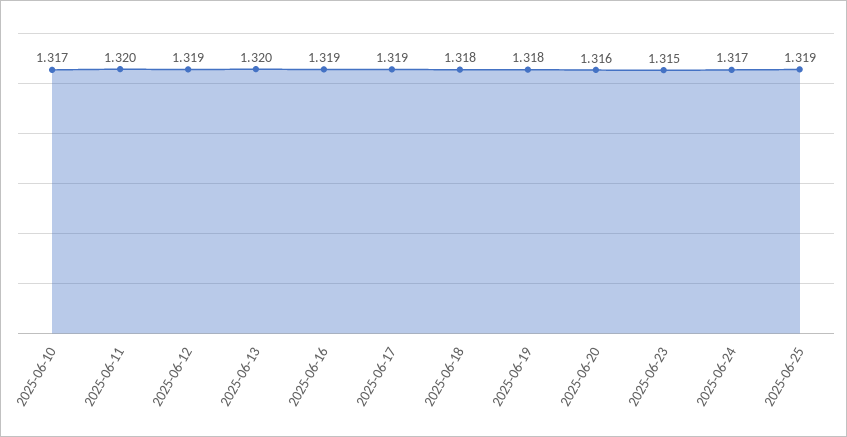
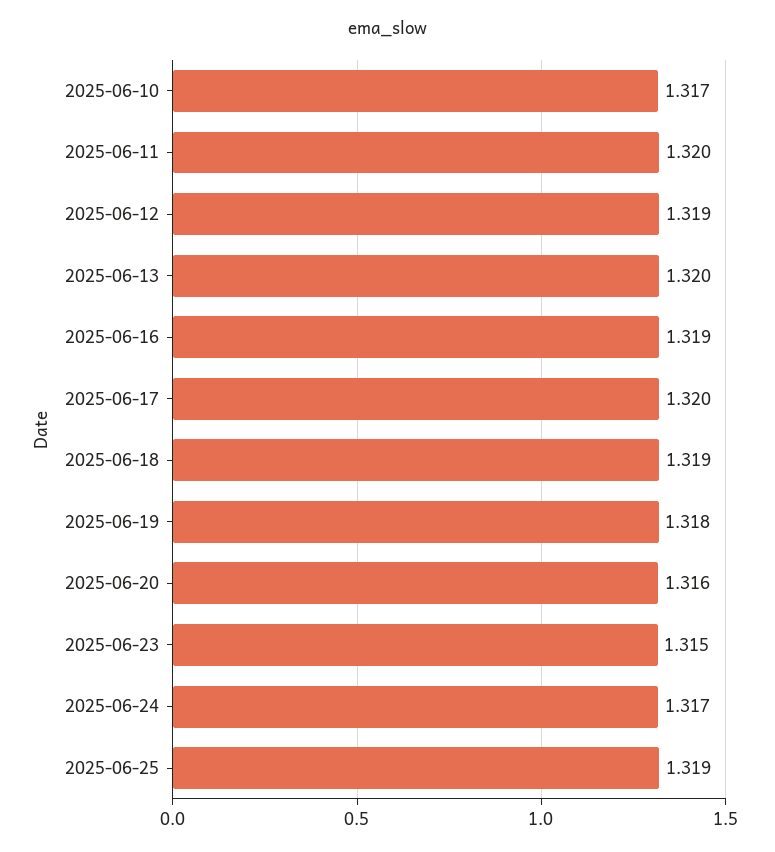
2025-06-17: 1.319 -> 1.32
2025-06-18: 1.318 -> 1.319

